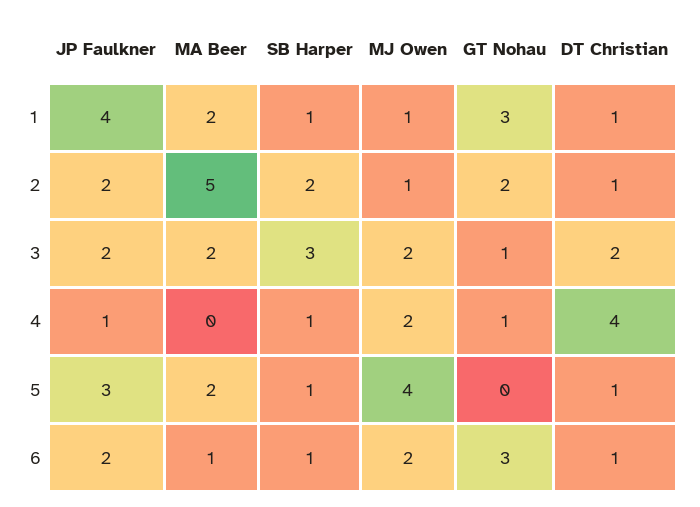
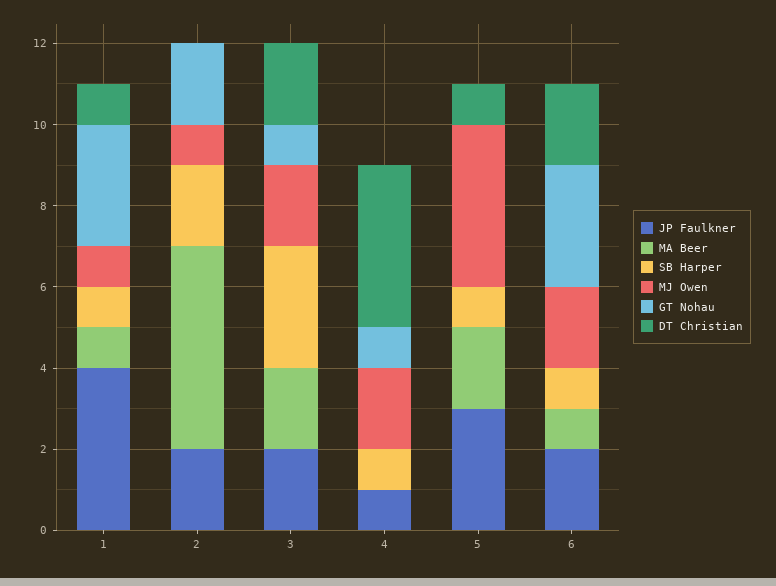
MA Beer, 1: 2 -> 1
DT Christian, 2: 1 -> 0
DT Christian, 6: 1 -> 2

